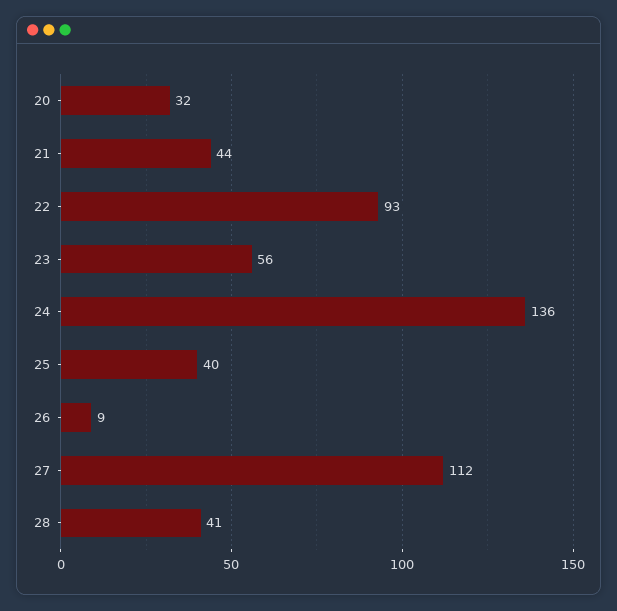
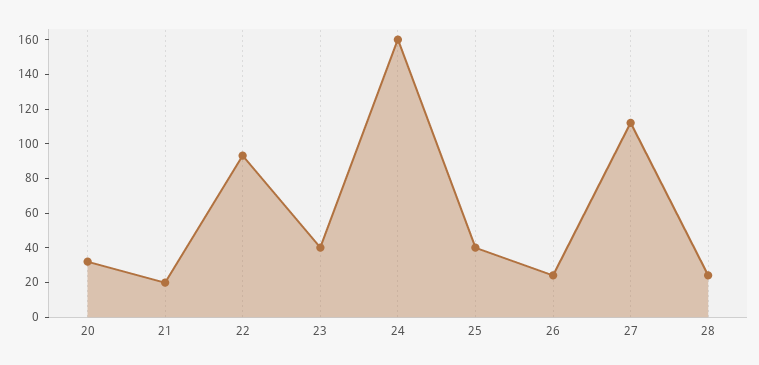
21: 44 -> 20
23: 56 -> 40
24: 136 -> 160
26: 9 -> 25
28: 41 -> 25

